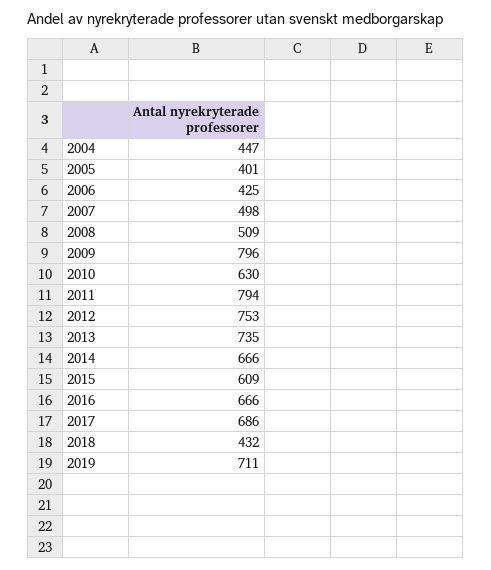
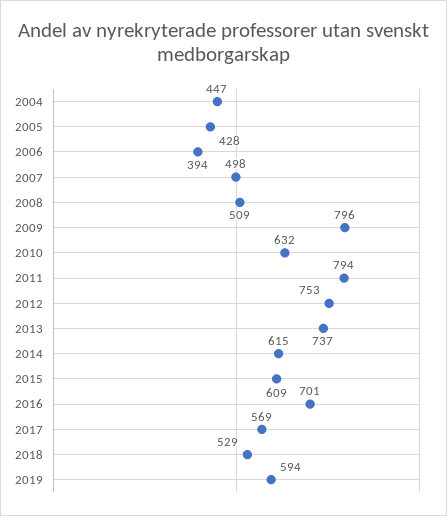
2005: 401 -> 428
2006: 425 -> 394
2010: 630 -> 632
2013: 735 -> 737
2014: 666 -> 615
2016: 666 -> 701
2017: 686 -> 569
2018: 432 -> 529
2019: 711 -> 594

